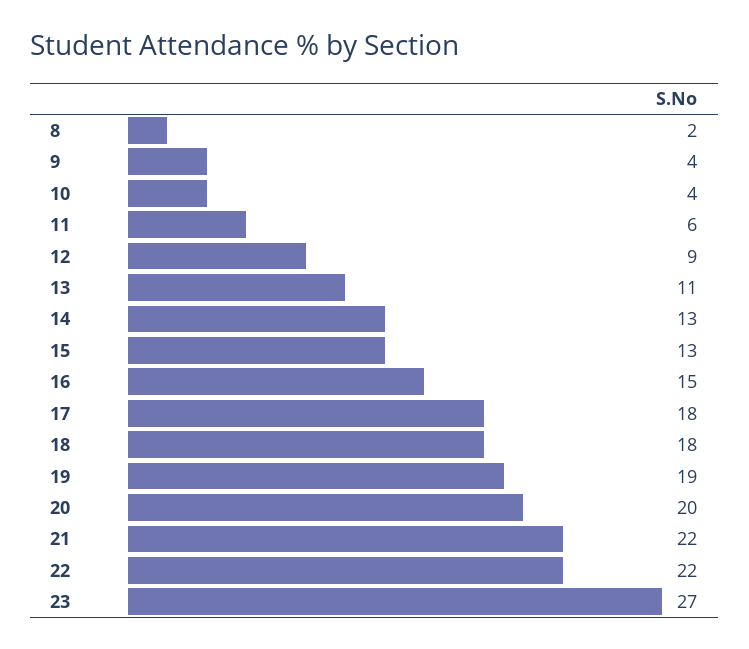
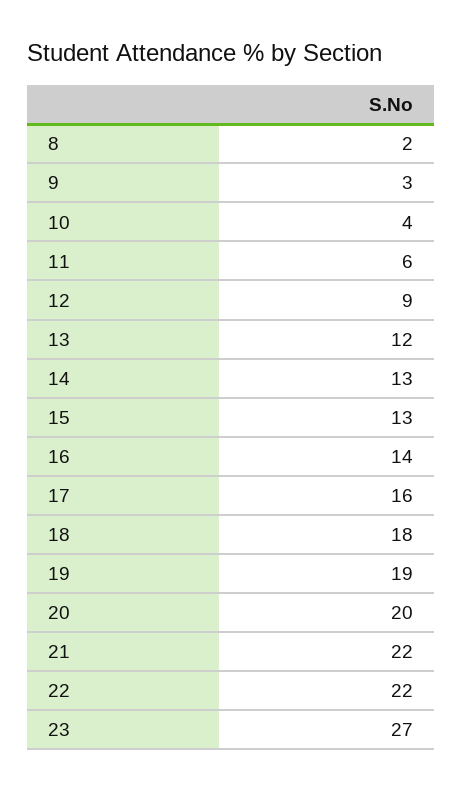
9: 4 -> 3
13: 11 -> 12
16: 15 -> 14
17: 18 -> 16

